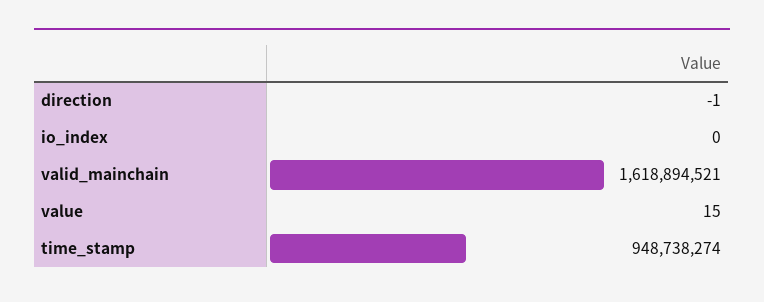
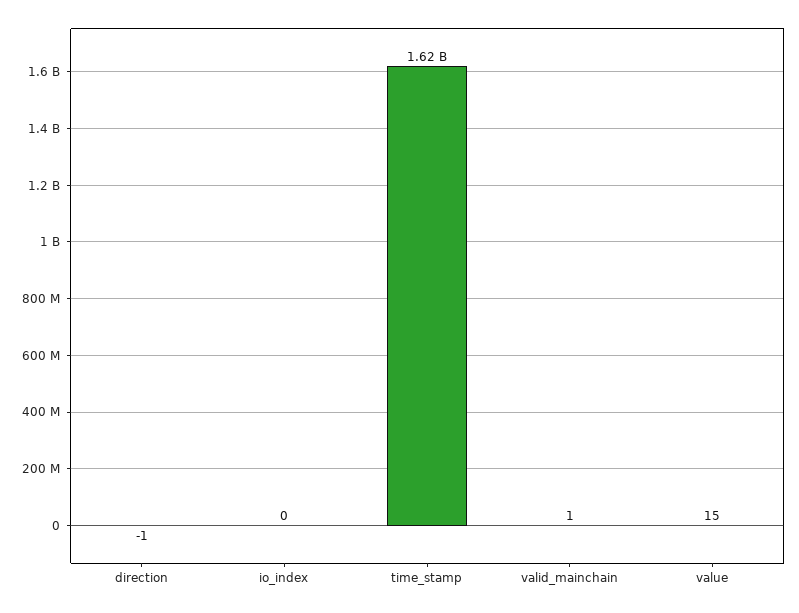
valid_mainchain: 1618894521 -> 1
time_stamp: 948738274 -> 1620000000

